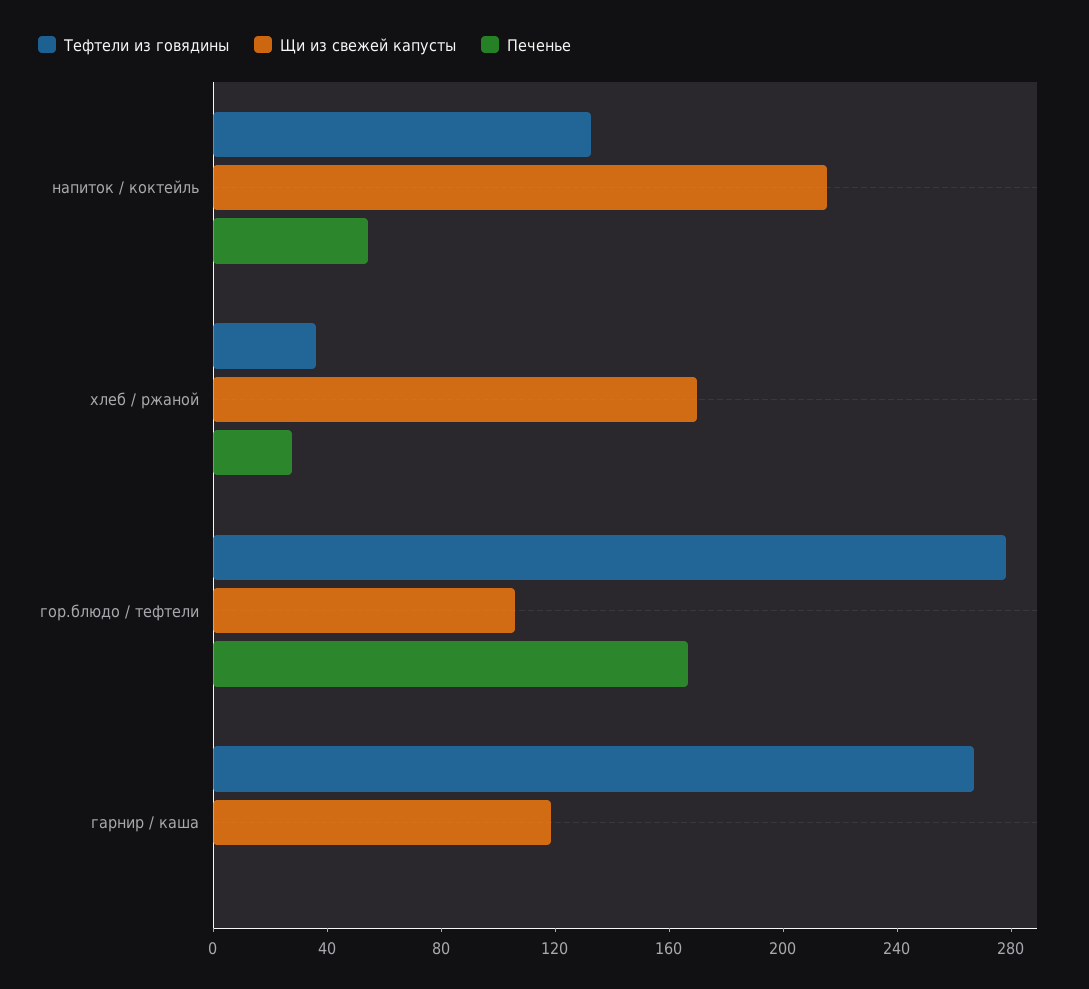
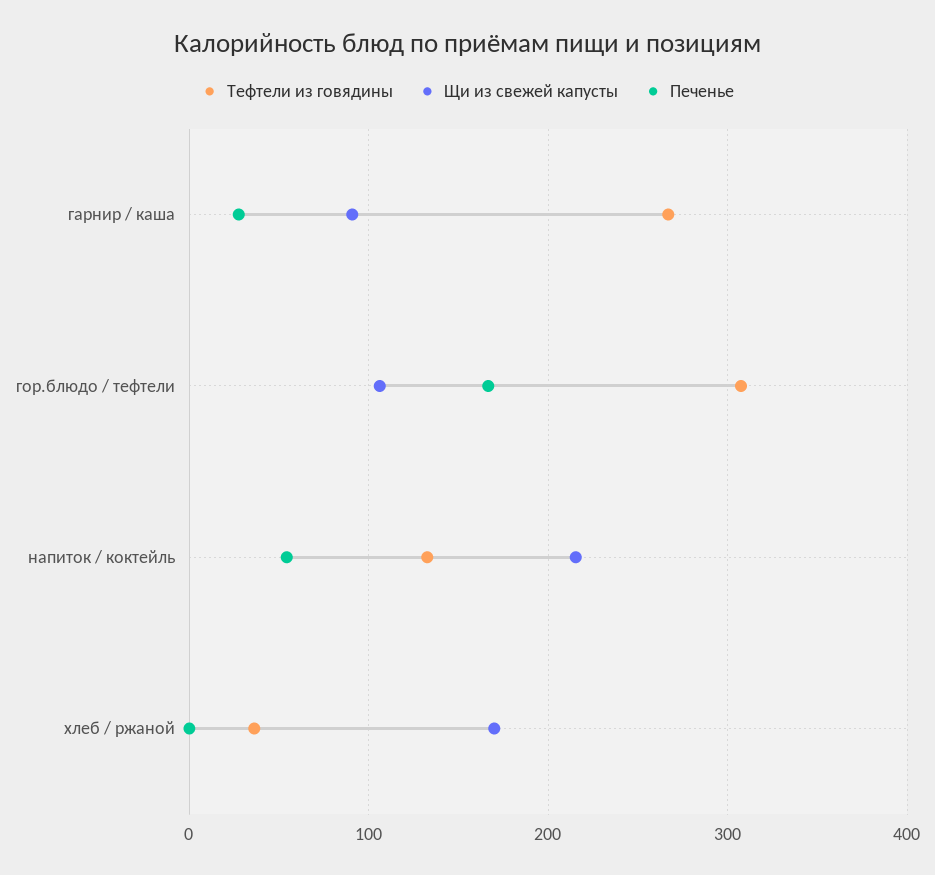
Печенье, хлеб / ржаной: 30 -> 0
Тефтели из говядины, гор.блюдо / тефтели: 280 -> 310
Щи из свежей капусты, гарнир / каша: 120 -> 90
Печенье, гарнир / каша: 0 -> 30

